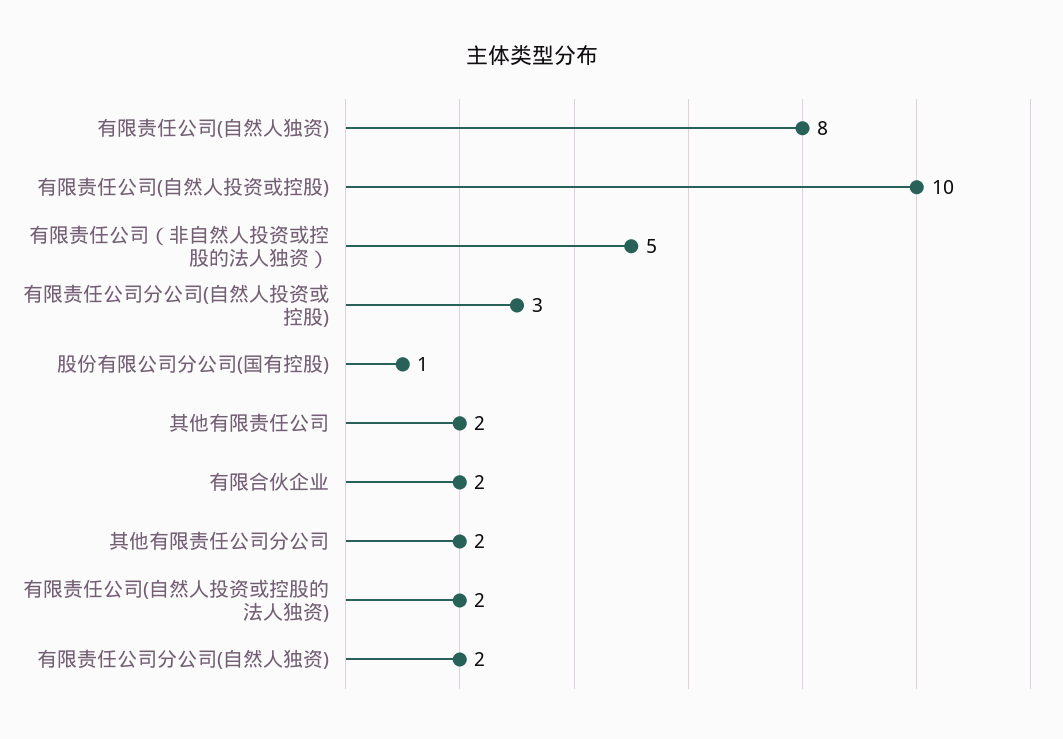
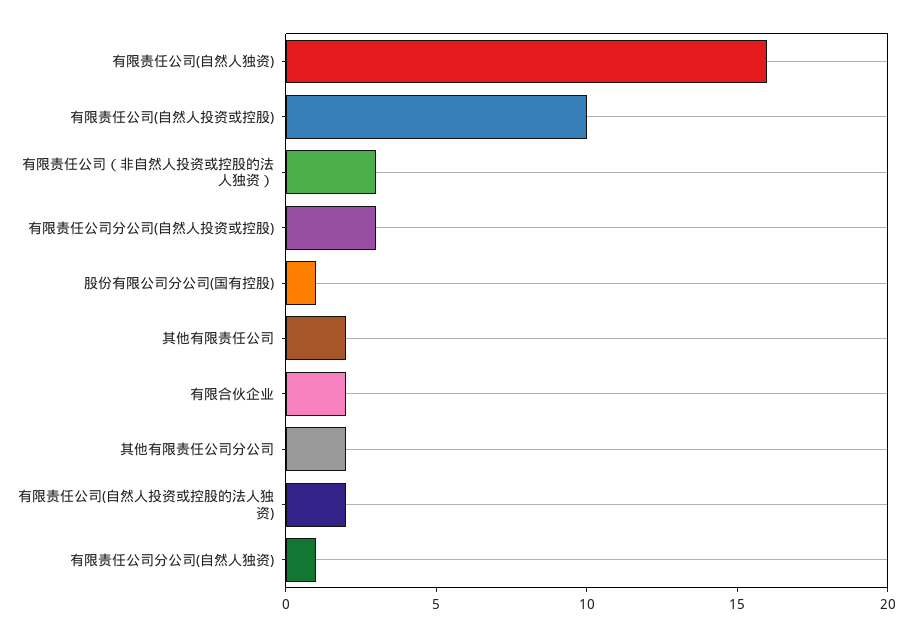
有限责任公司(自然人独资): 8 -> 16
有限责任公司（非自然人投资或控股的法人独资）: 5 -> 3
有限责任公司分公司(自然人独资): 2 -> 1

